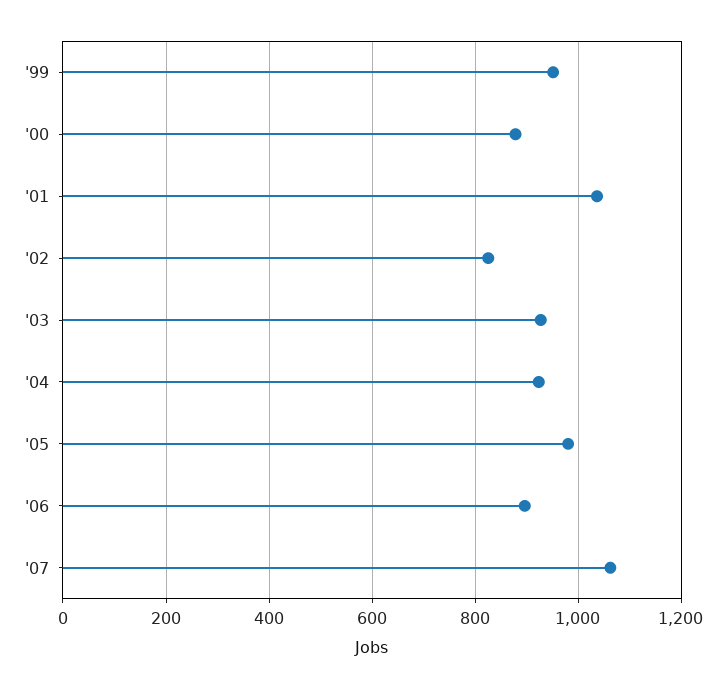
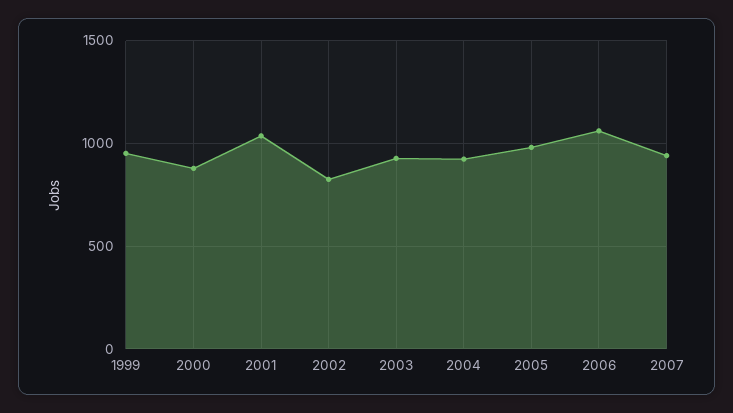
'06: 900 -> 1050
'07: 1060 -> 950

